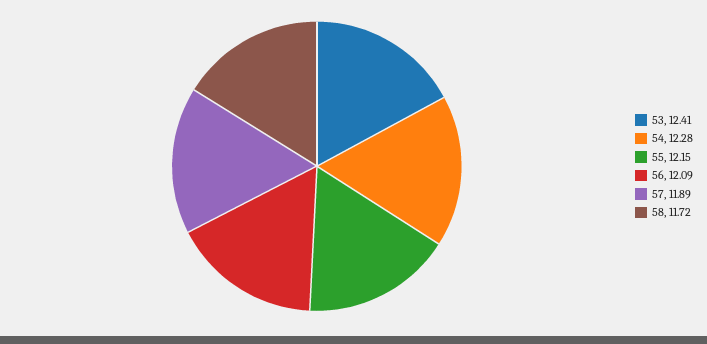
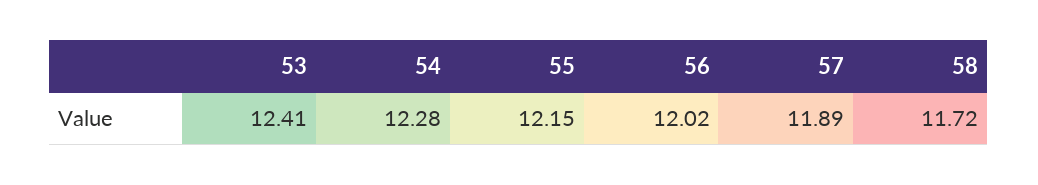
56: 12.09 -> 12.02

